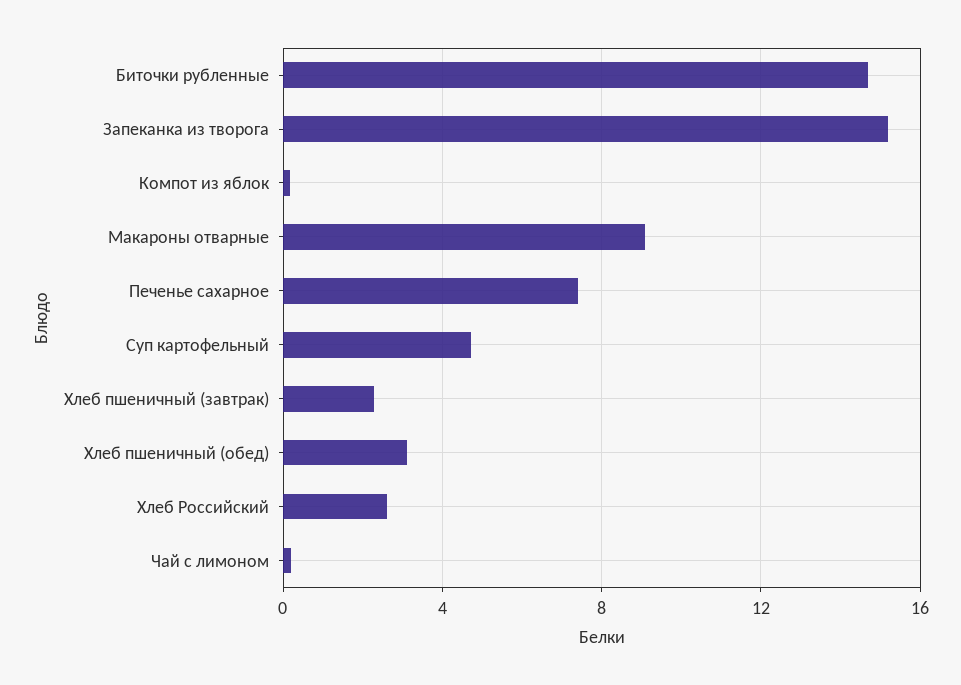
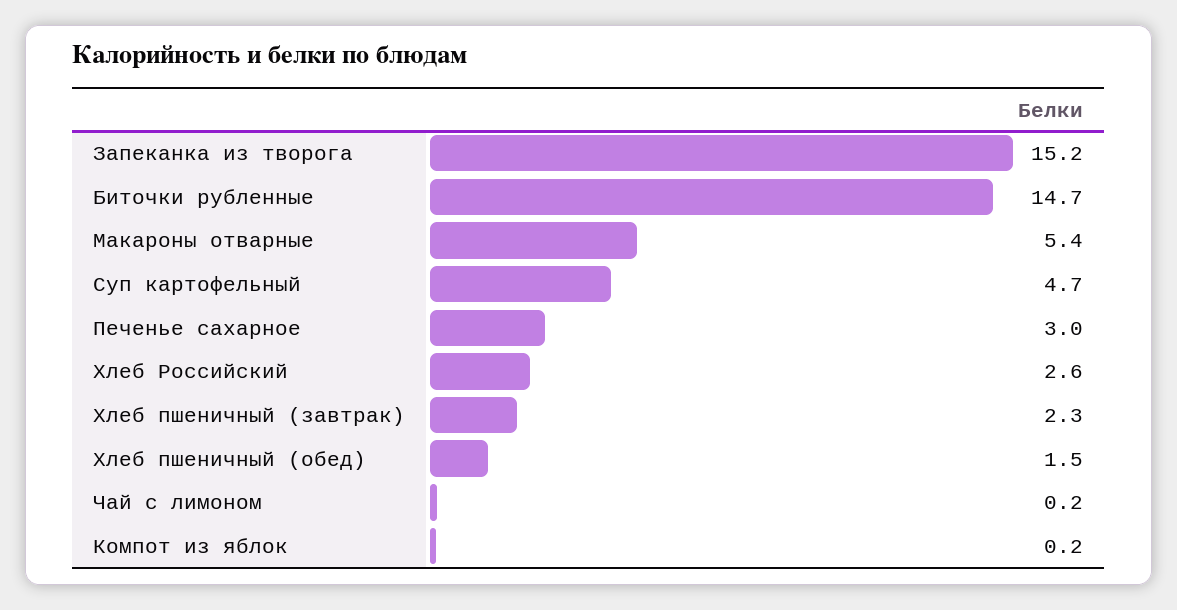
Макароны отварные: 9 -> 5.4
Печенье сахарное: 7.5 -> 3
Хлеб пшеничный (обед): 3 -> 1.5

